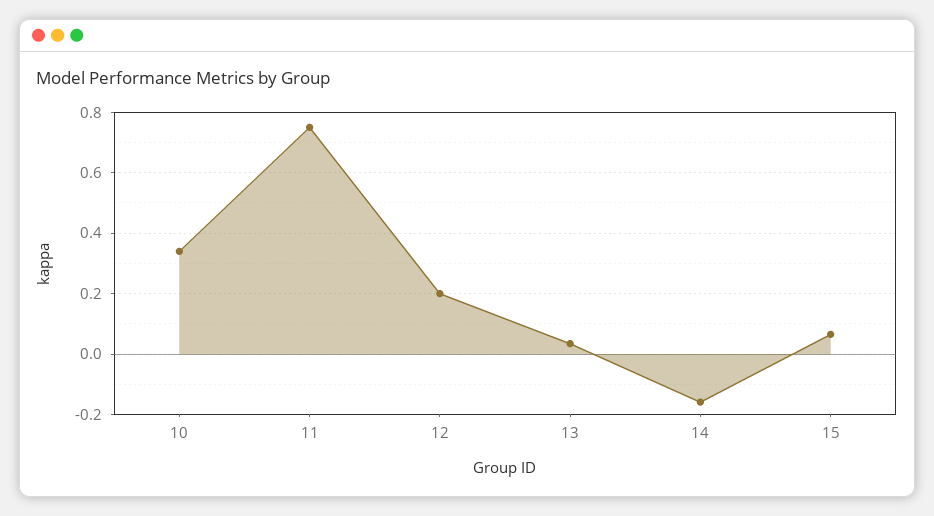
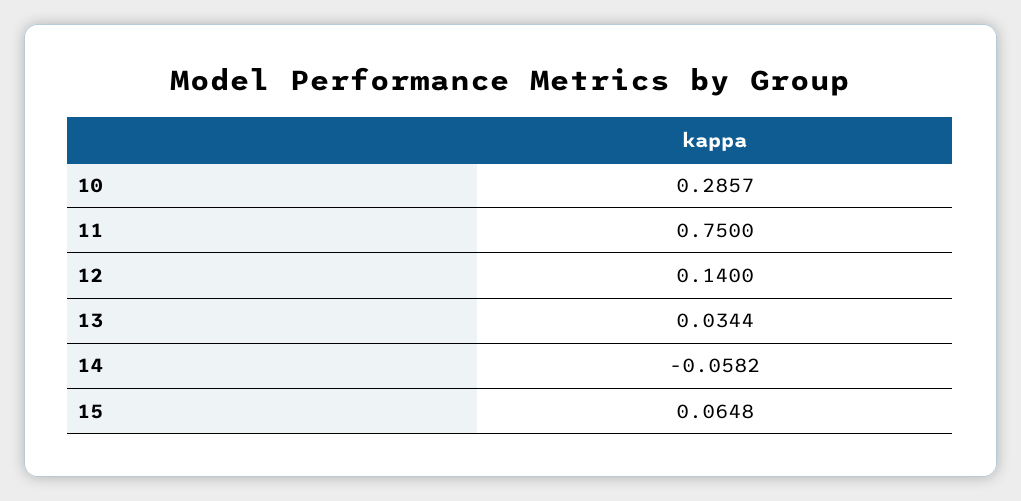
10: 0.34 -> 0.2857
12: 0.2 -> 0.14
14: -0.16 -> -0.0582

